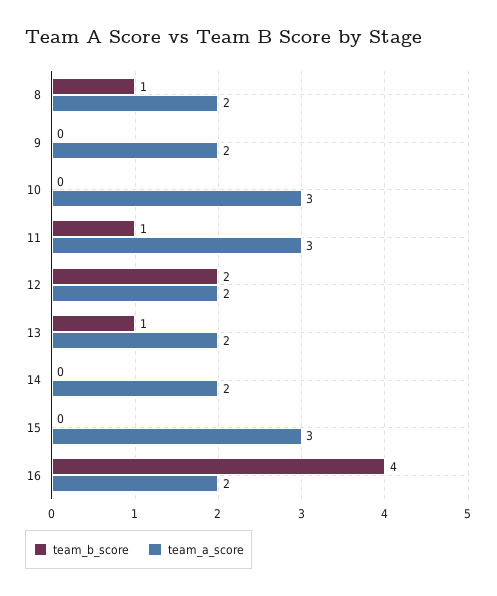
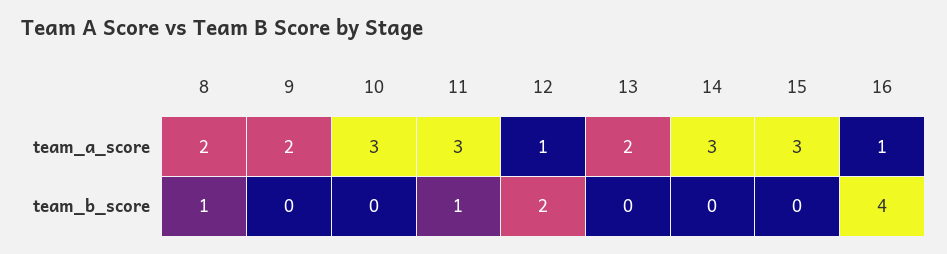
team_a_score, 12: 2 -> 1
team_b_score, 13: 1 -> 0
team_a_score, 14: 2 -> 3
team_a_score, 16: 2 -> 1

